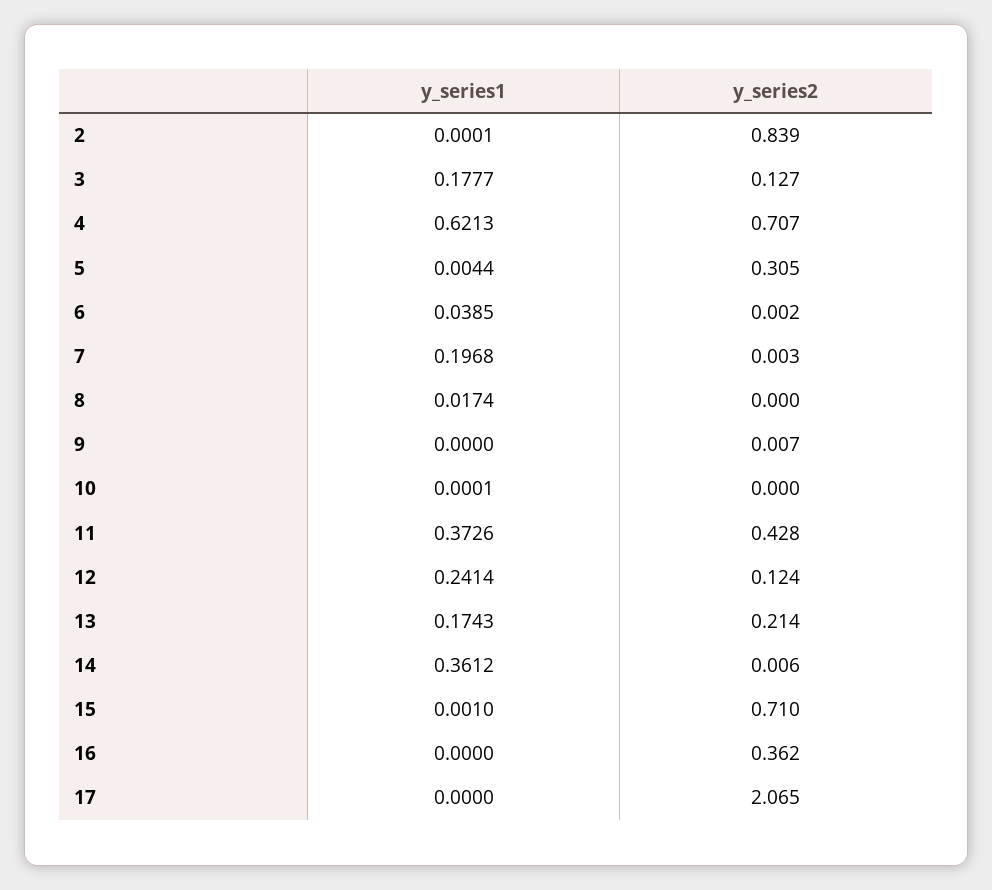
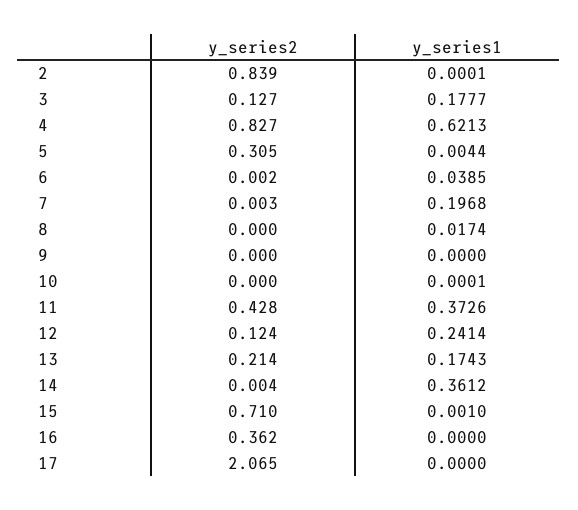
y_series2, 4: 0.707 -> 0.827
y_series2, 9: 0.007 -> 0
y_series2, 14: 0.006 -> 0.004

